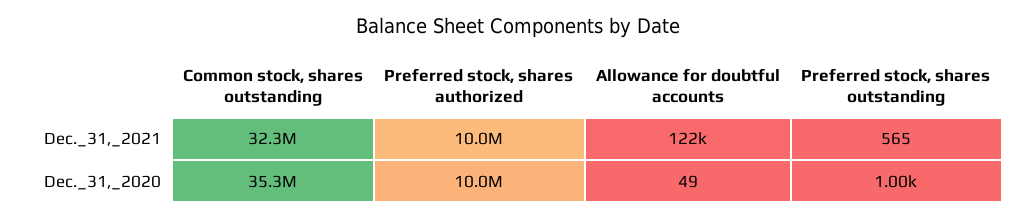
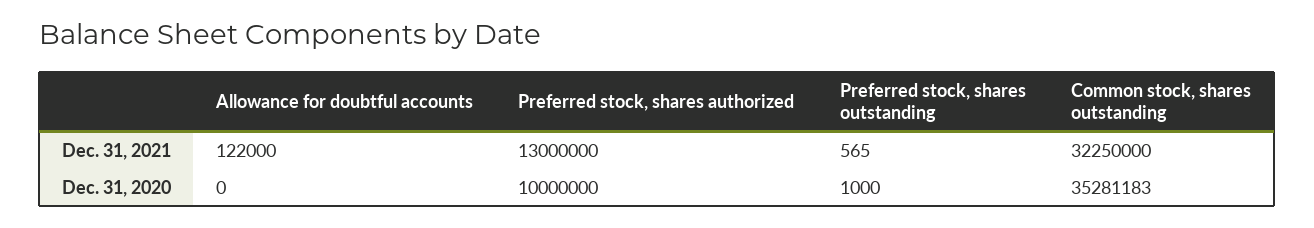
Preferred stock, shares authorized, Dec._31,_2021: 10000000 -> 13000000
Allowance for doubtful accounts, Dec._31,_2020: 49 -> 0

